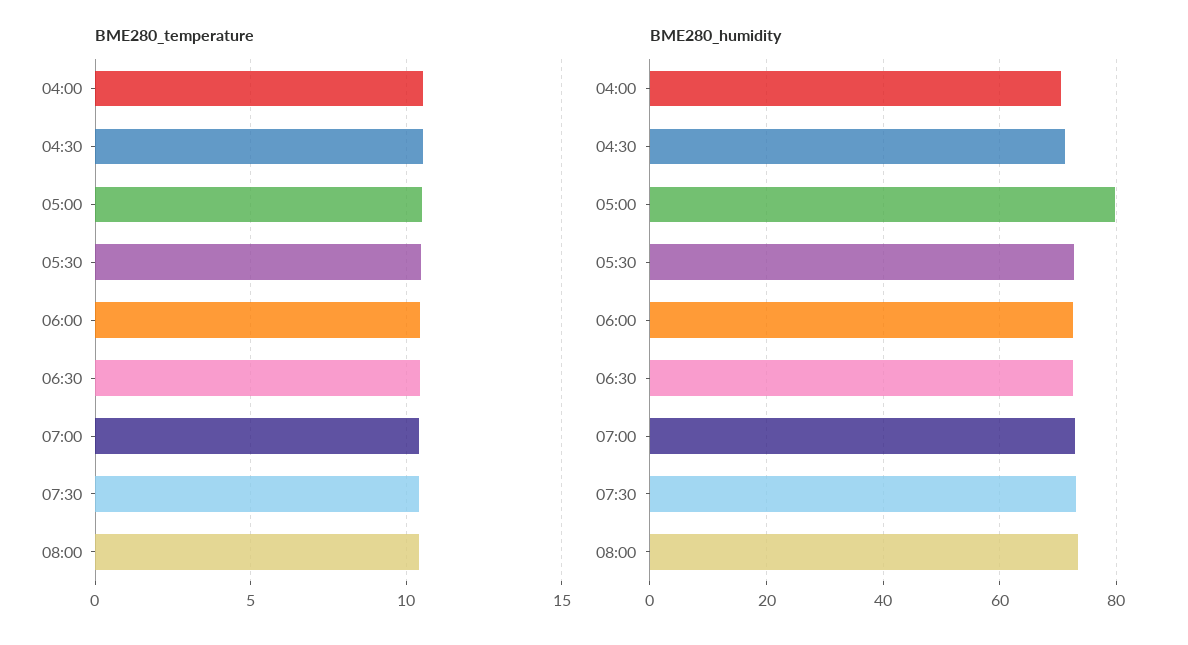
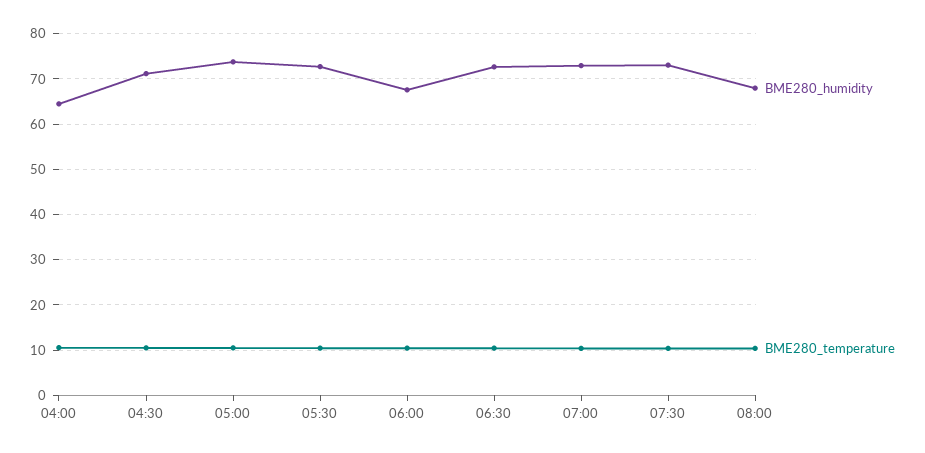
BME280_humidity, 04:00: 70 -> 64
BME280_humidity, 05:00: 80 -> 74
BME280_humidity, 06:00: 72 -> 68
BME280_humidity, 08:00: 74 -> 68

